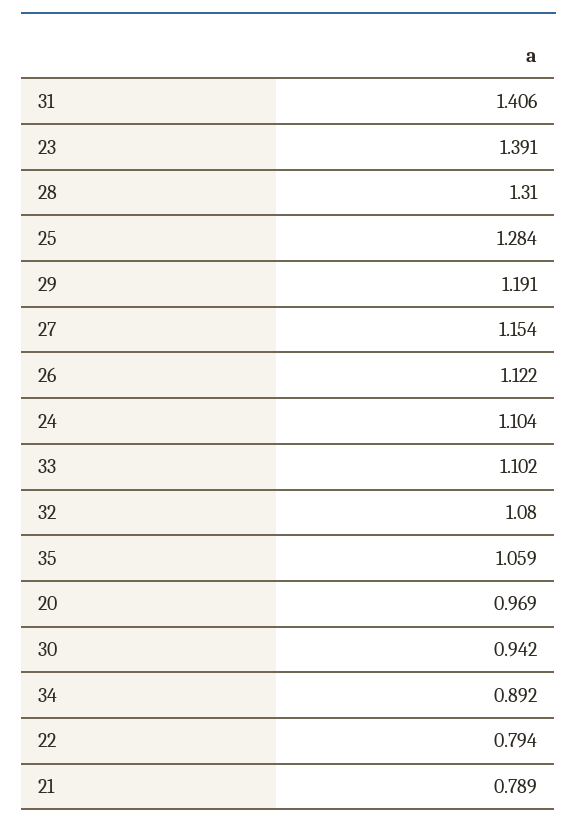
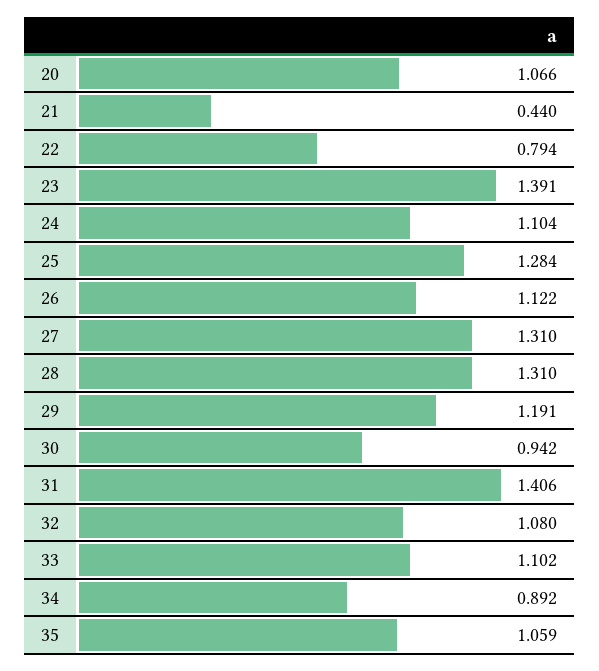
27: 1.154 -> 1.31
20: 0.969 -> 1.066
21: 0.789 -> 0.44

